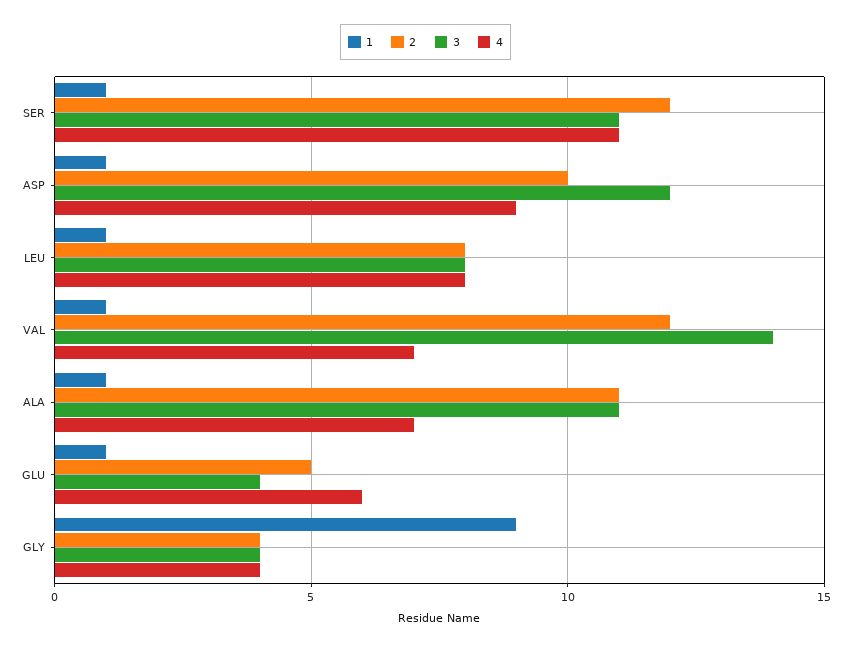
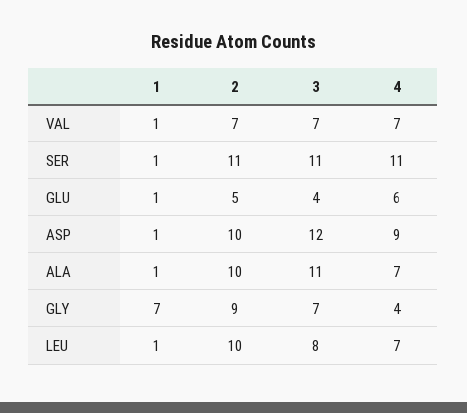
2, SER: 12 -> 11
2, LEU: 8 -> 10
4, LEU: 8 -> 7
2, VAL: 12 -> 7
3, VAL: 14 -> 7
2, ALA: 11 -> 10
1, GLY: 9 -> 7
2, GLY: 4 -> 9
3, GLY: 4 -> 7

